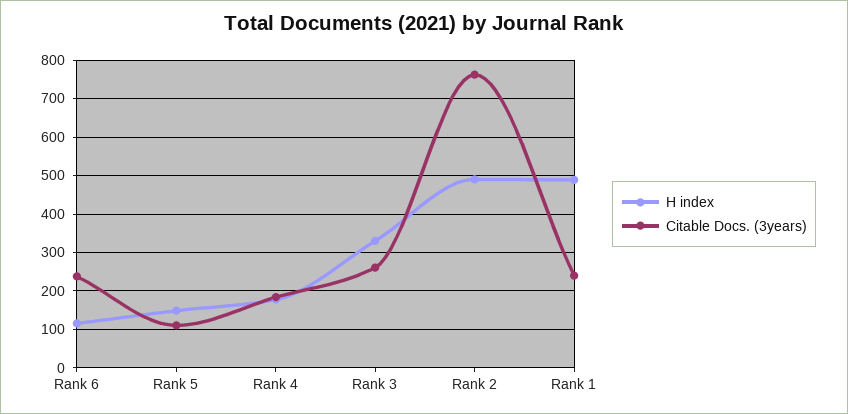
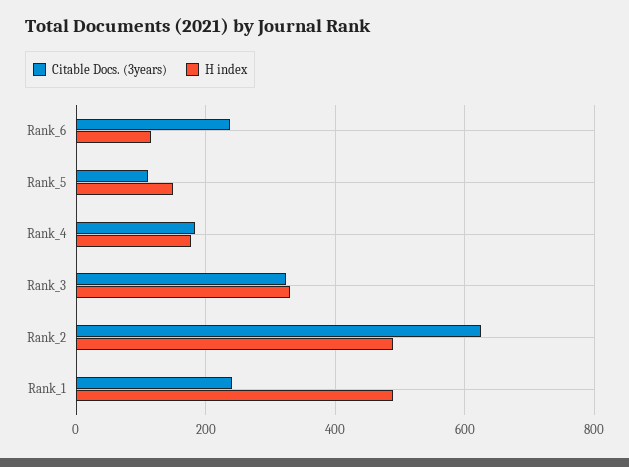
Citable Docs. (3years), Rank 3: 260 -> 320
Citable Docs. (3years), Rank 2: 760 -> 620

